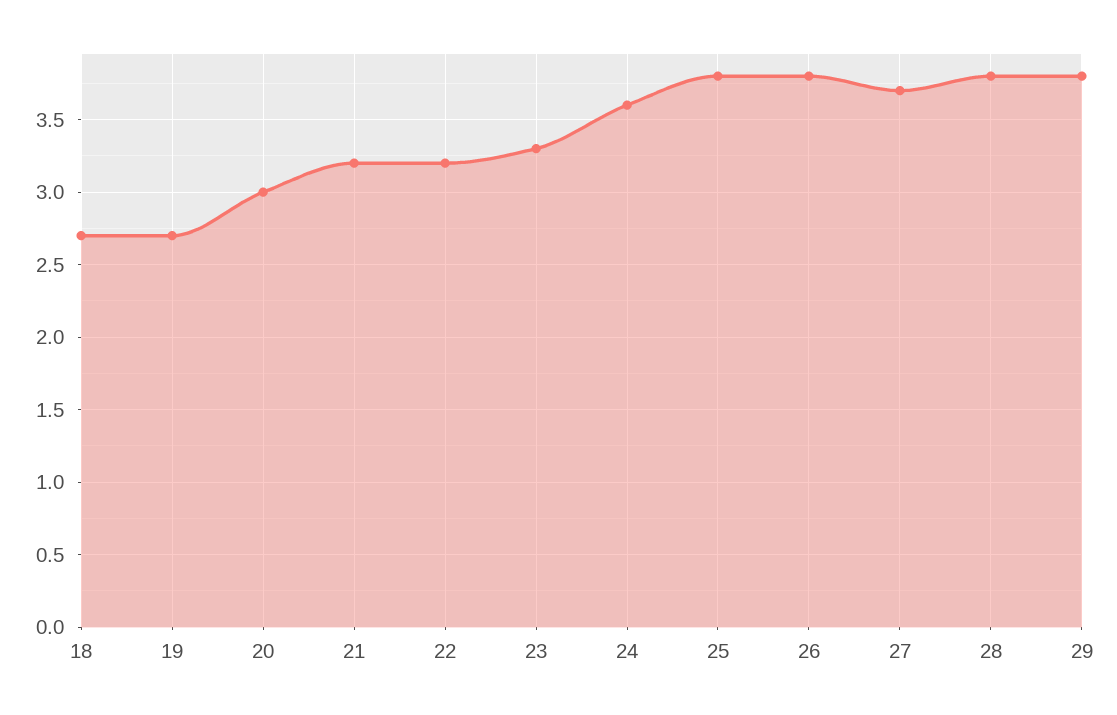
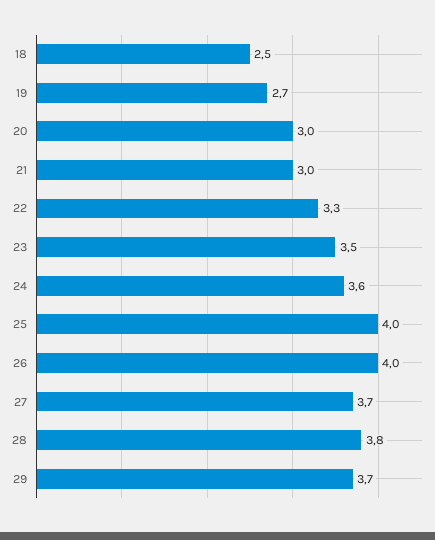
18: 2.7 -> 2.5
21: 3.2 -> 3
22: 3.2 -> 3.3
23: 3.3 -> 3.5
25: 3.8 -> 4
26: 3.8 -> 4
29: 3.8 -> 3.7

